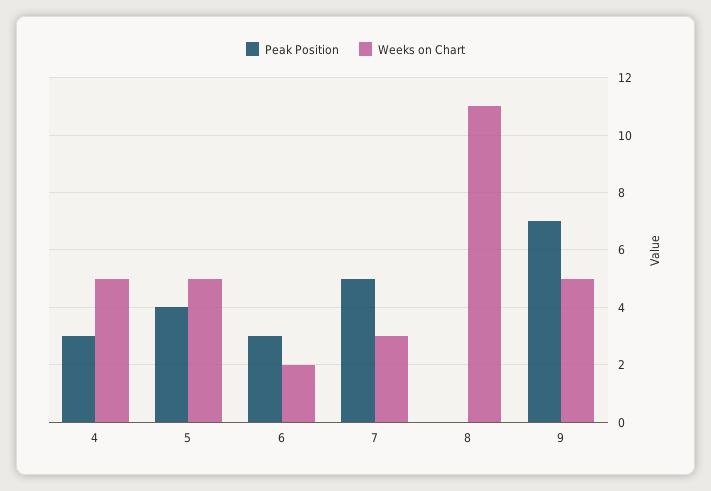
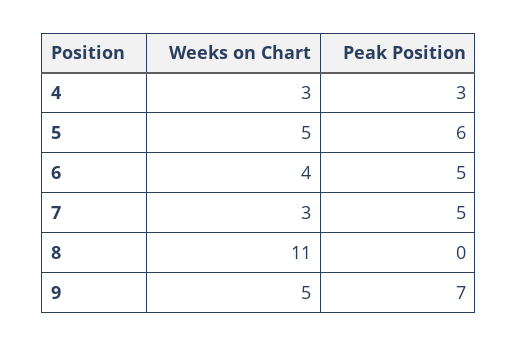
Weeks on Chart, 4: 5 -> 3
Peak Position, 5: 4 -> 6
Peak Position, 6: 3 -> 5
Weeks on Chart, 6: 2 -> 4

